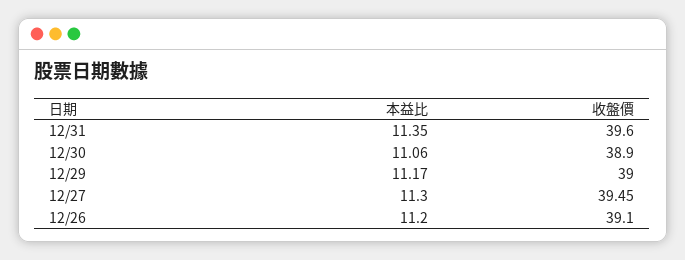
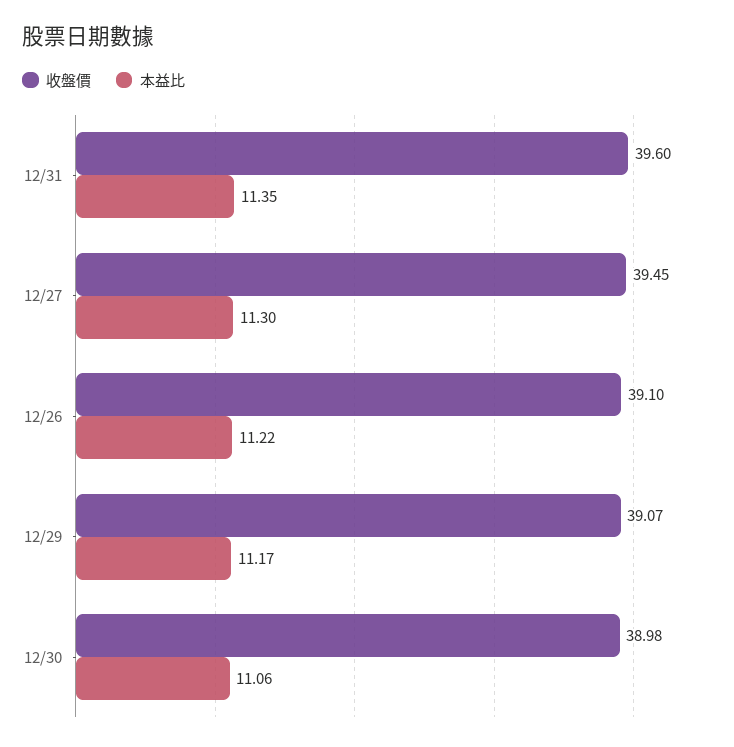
收盤價, 12/30: 38.9 -> 38.98
收盤價, 12/29: 39 -> 39.07
本益比, 12/26: 11.2 -> 11.22

